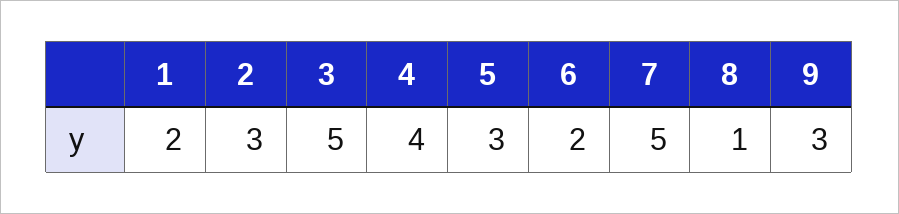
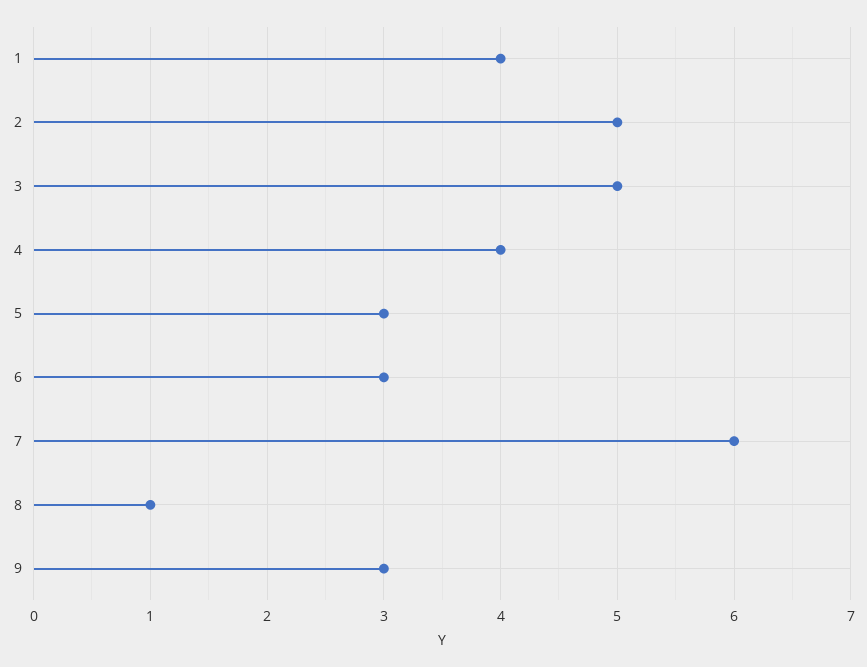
1: 2 -> 4
2: 3 -> 5
6: 2 -> 3
7: 5 -> 6

